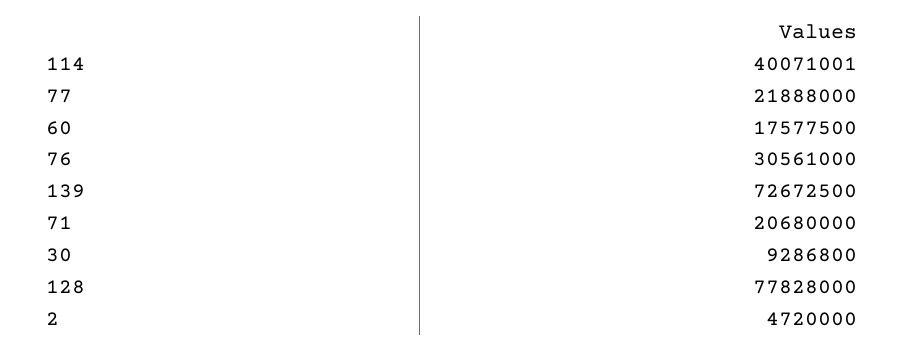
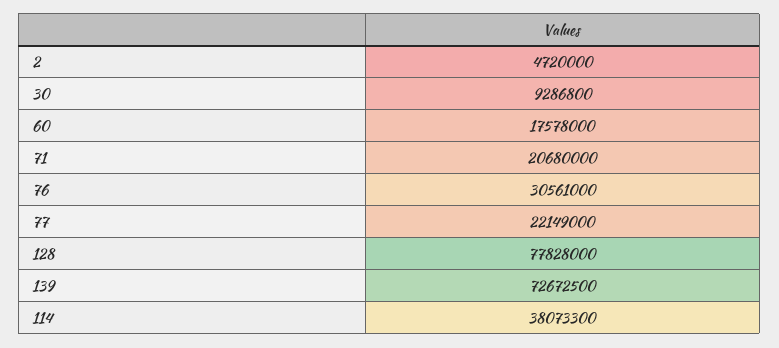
114: 40071001 -> 38073300
77: 21888000 -> 22149000
60: 17577500 -> 17578000

